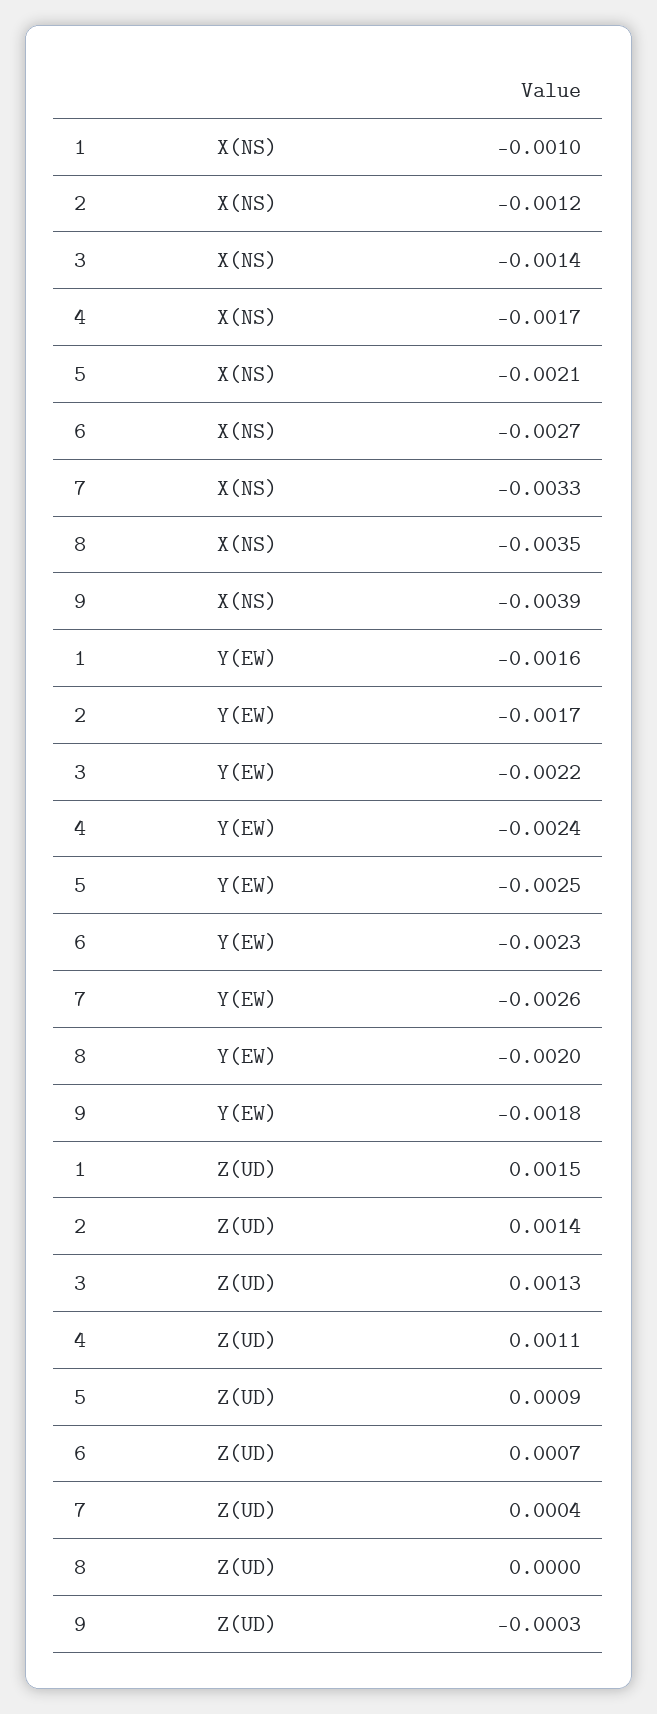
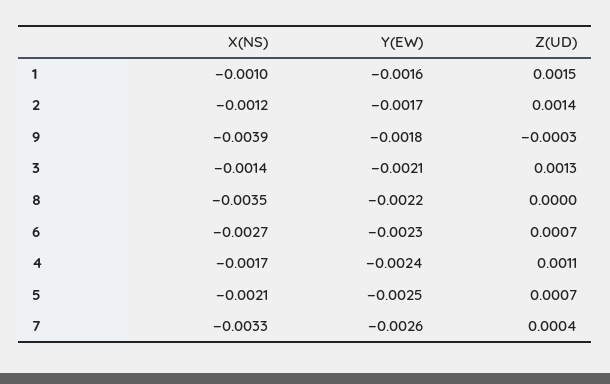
3, Y(EW): -0.0022 -> -0.0021
8, Y(EW): -0.002 -> -0.0022
5, Z(UD): 0.0009 -> 0.0007

